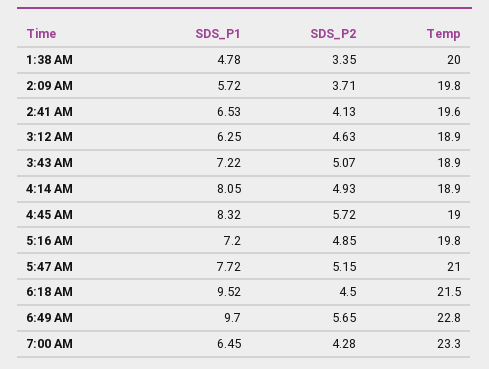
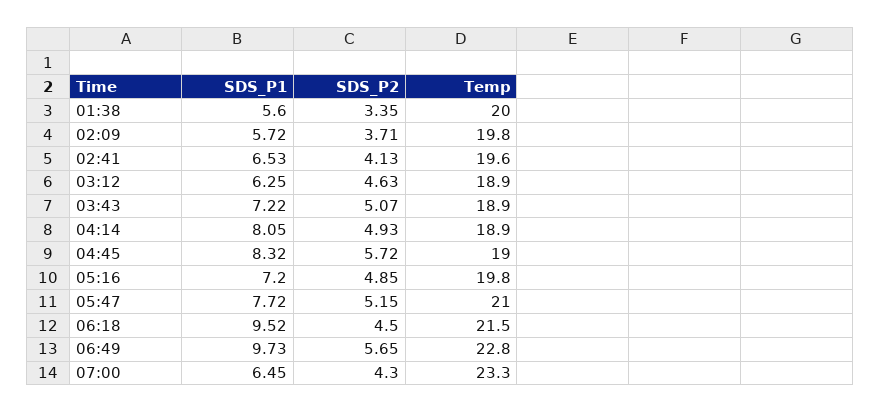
SDS_P1, 1:38 AM: 4.78 -> 5.6
SDS_P1, 6:49 AM: 9.7 -> 9.73
SDS_P2, 7:00 AM: 4.28 -> 4.3

